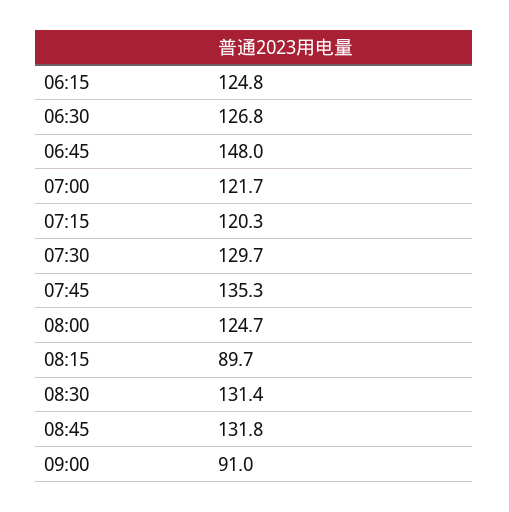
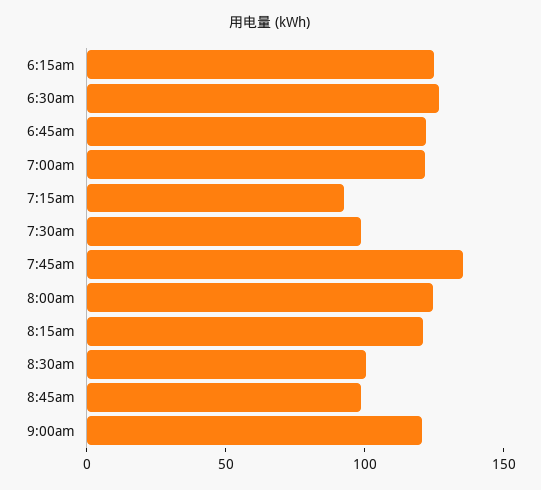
06:45: 148 -> 120
07:15: 120.3 -> 90
07:30: 129.7 -> 100
08:15: 89.7 -> 120
08:30: 131.4 -> 100
08:45: 131.8 -> 100
09:00: 91 -> 120

